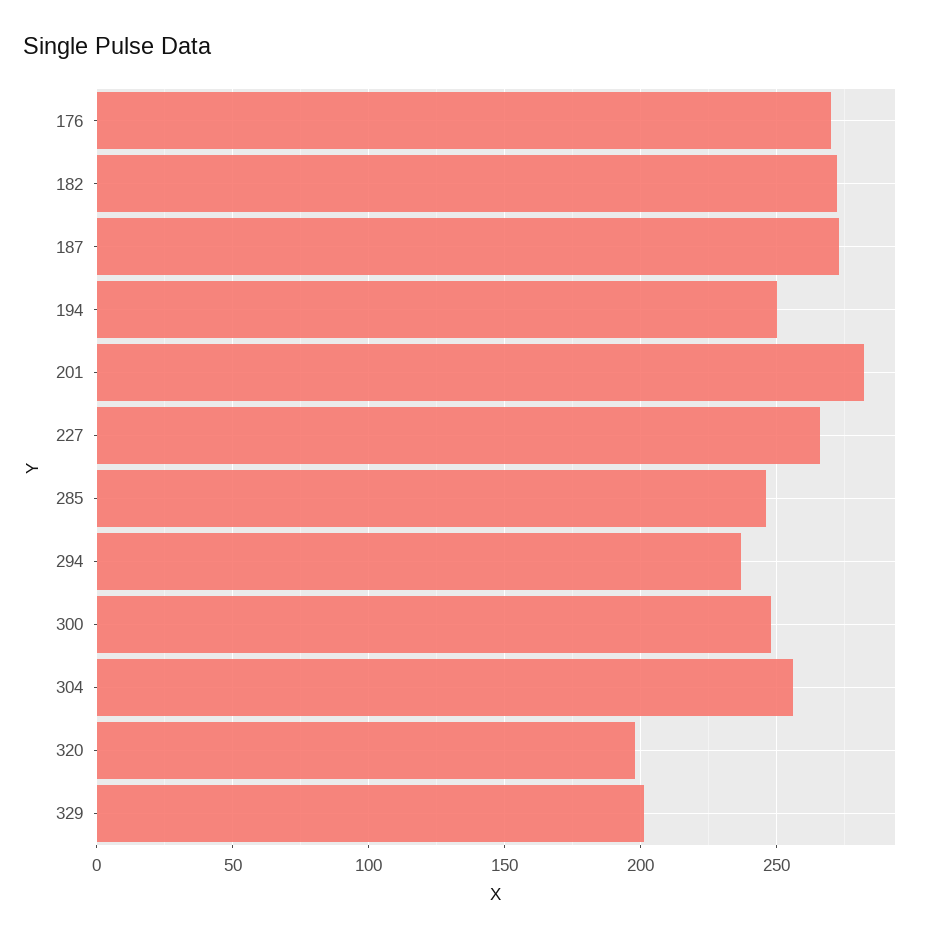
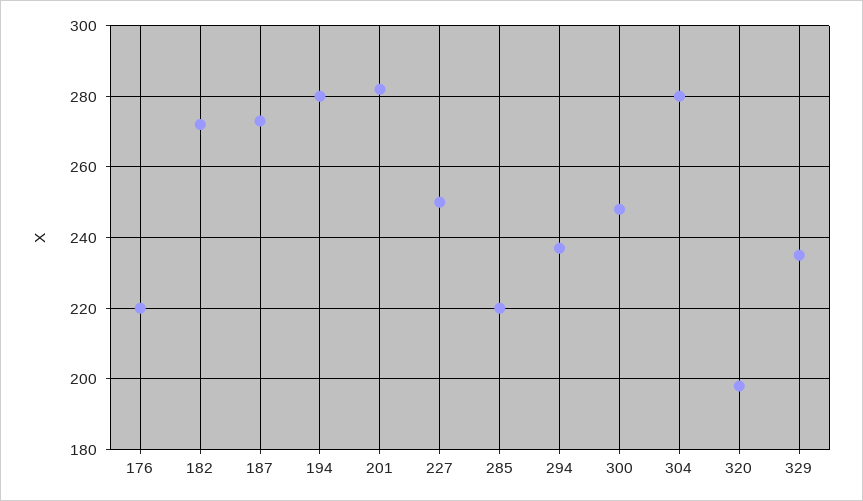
176: 270 -> 220
194: 250 -> 280
227: 265 -> 250
285: 245 -> 220
304: 255 -> 280
329: 200 -> 235

